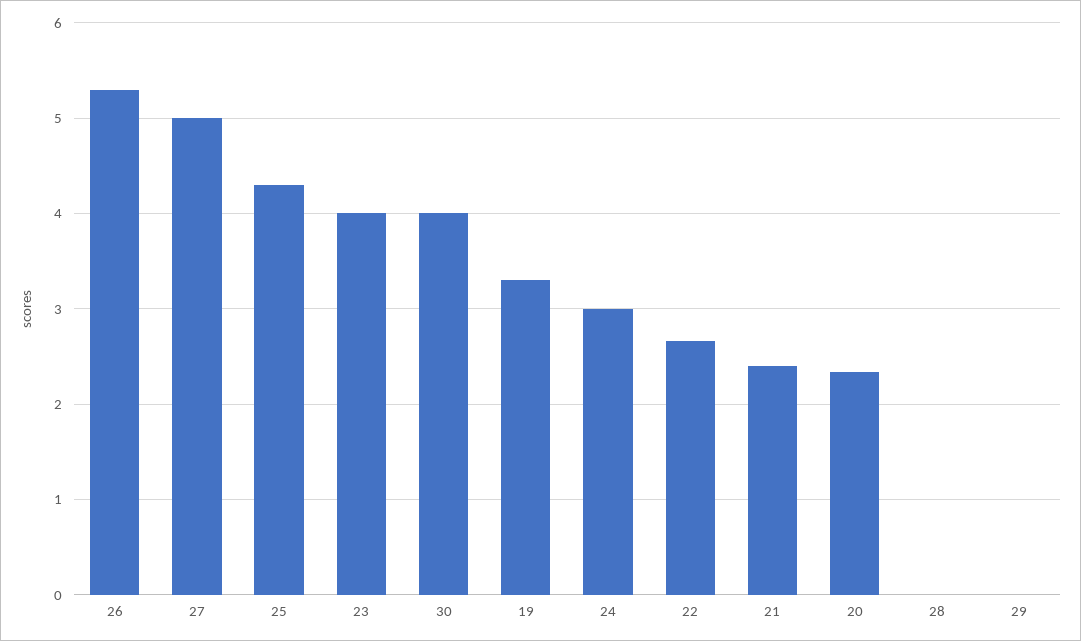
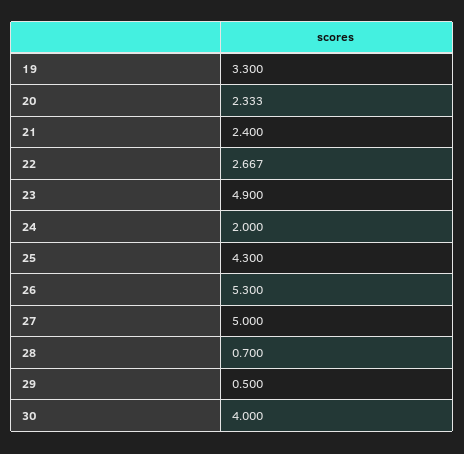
23: 4 -> 4.9
24: 3 -> 2
28: 0 -> 0.7
29: 0 -> 0.5

